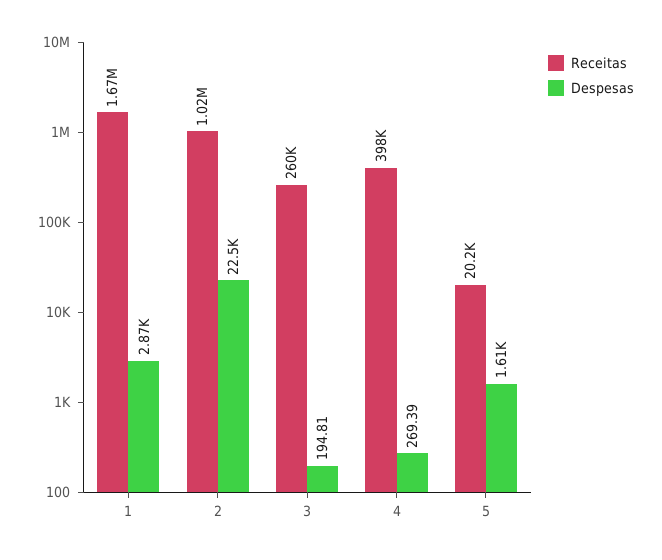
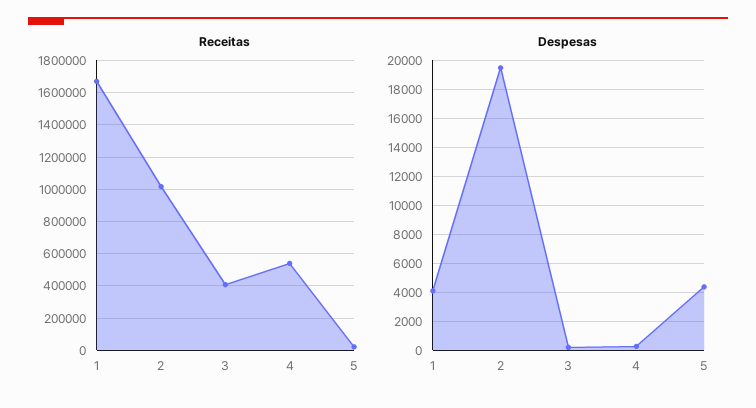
Despesas, 1: 2870 -> 4000
Despesas, 2: 22500 -> 19500
Receitas, 3: 260000 -> 400000
Receitas, 4: 398000 -> 550000
Despesas, 5: 1610 -> 4500

